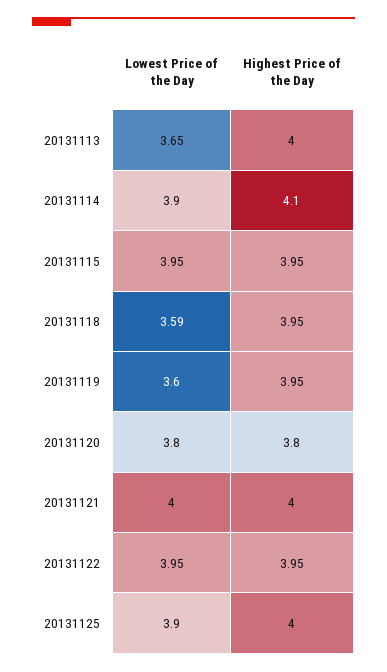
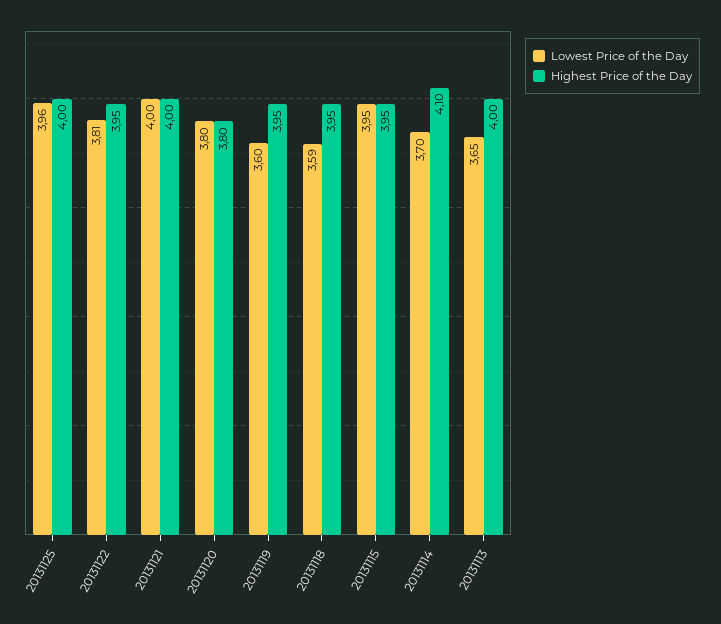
Lowest Price of the Day, 20131114: 3.9 -> 3.7
Lowest Price of the Day, 20131122: 3.95 -> 3.81
Lowest Price of the Day, 20131125: 3.9 -> 3.96

